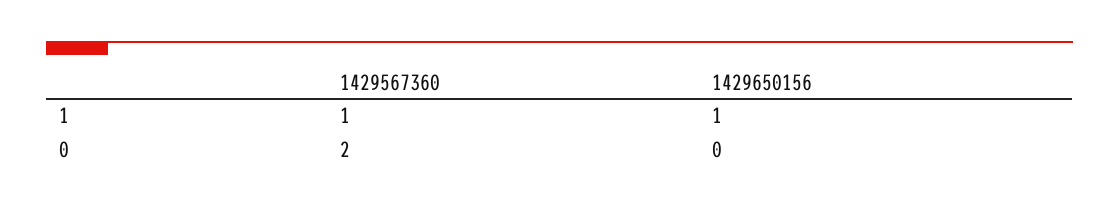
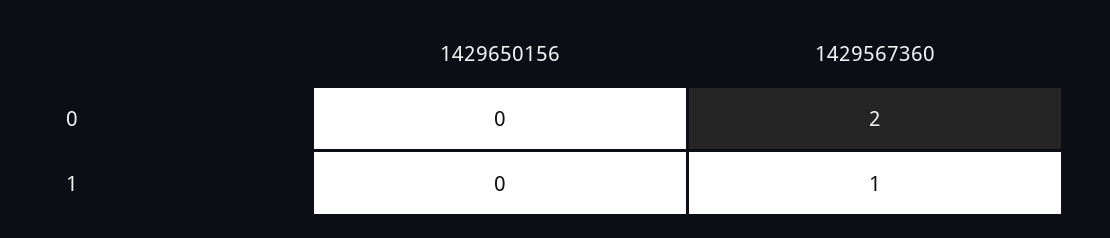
1429650156, 1: 1 -> 0

